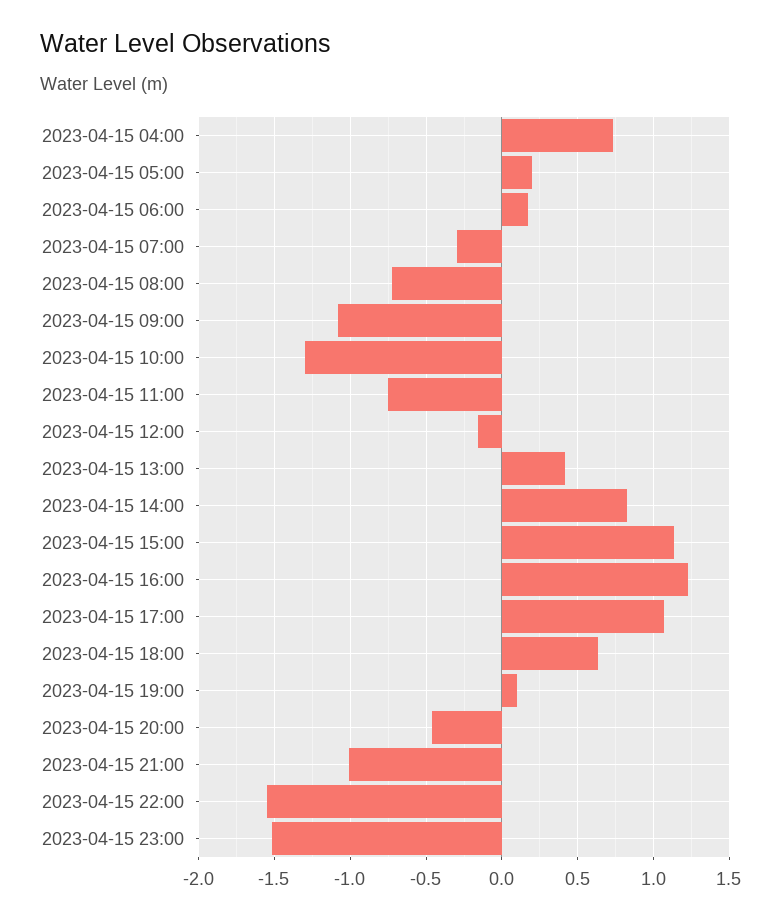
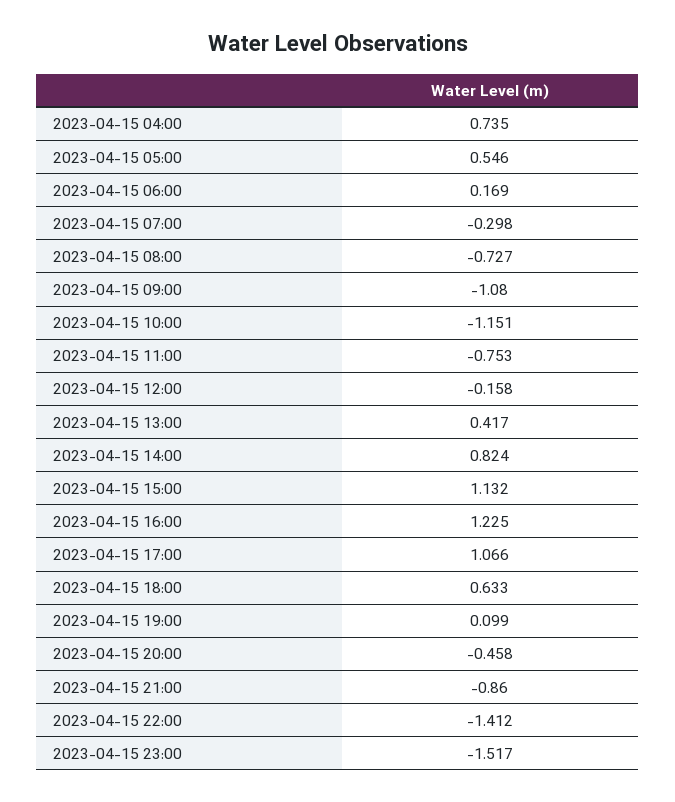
2023-04-15 05:00: 0.2 -> 0.546
2023-04-15 10:00: -1.3 -> -1.151
2023-04-15 21:00: -1 -> -0.86
2023-04-15 22:00: -1.55 -> -1.412

